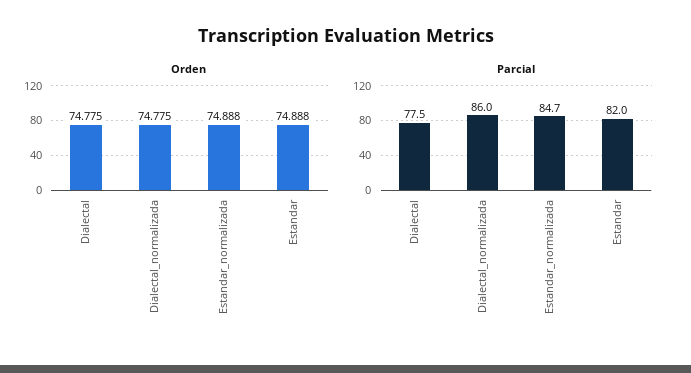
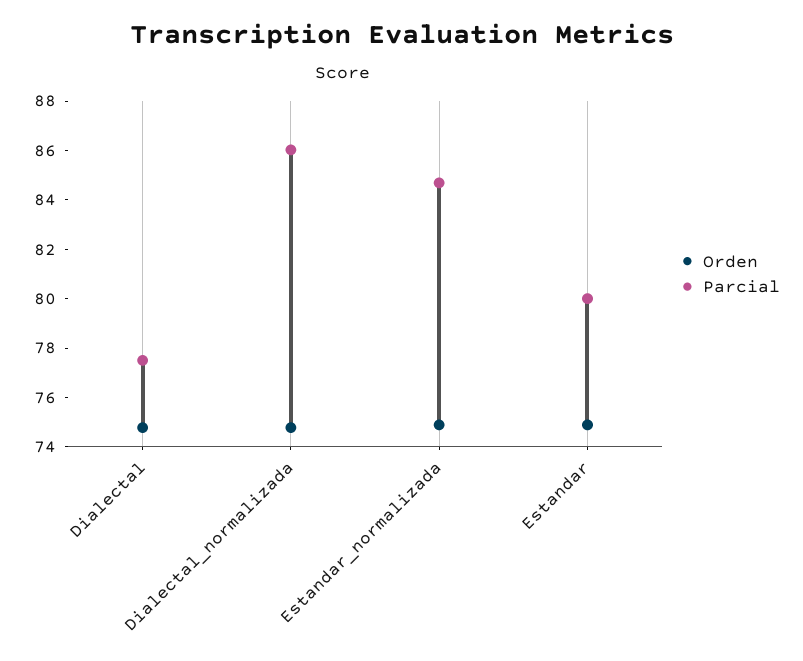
Parcial, Estandar: 82 -> 80

